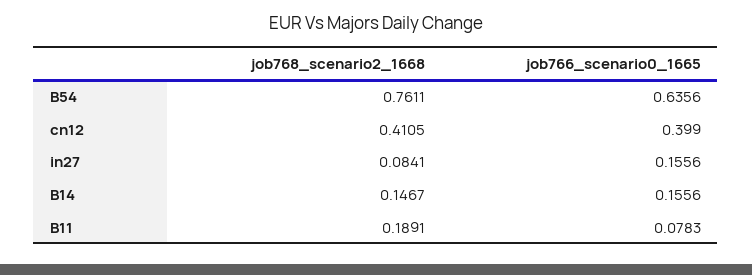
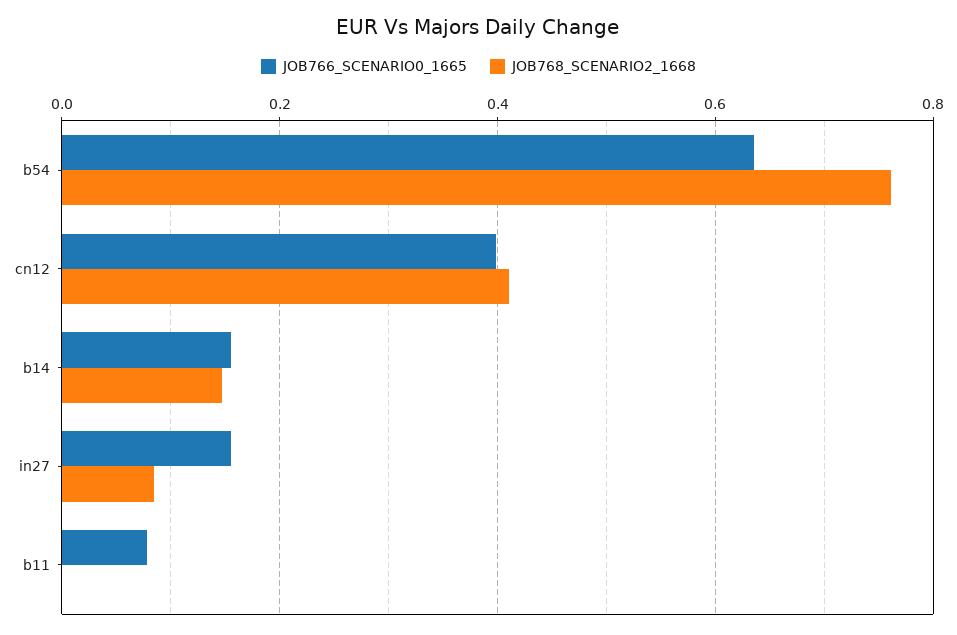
job768_scenario2_1668, B11: 0.1891 -> 0

